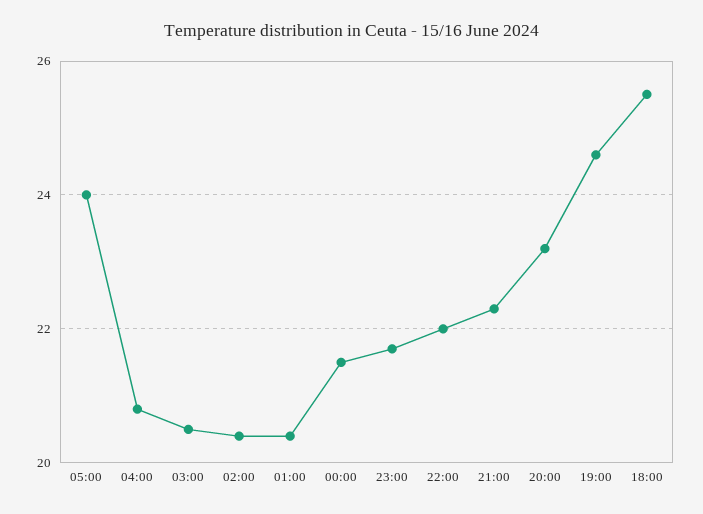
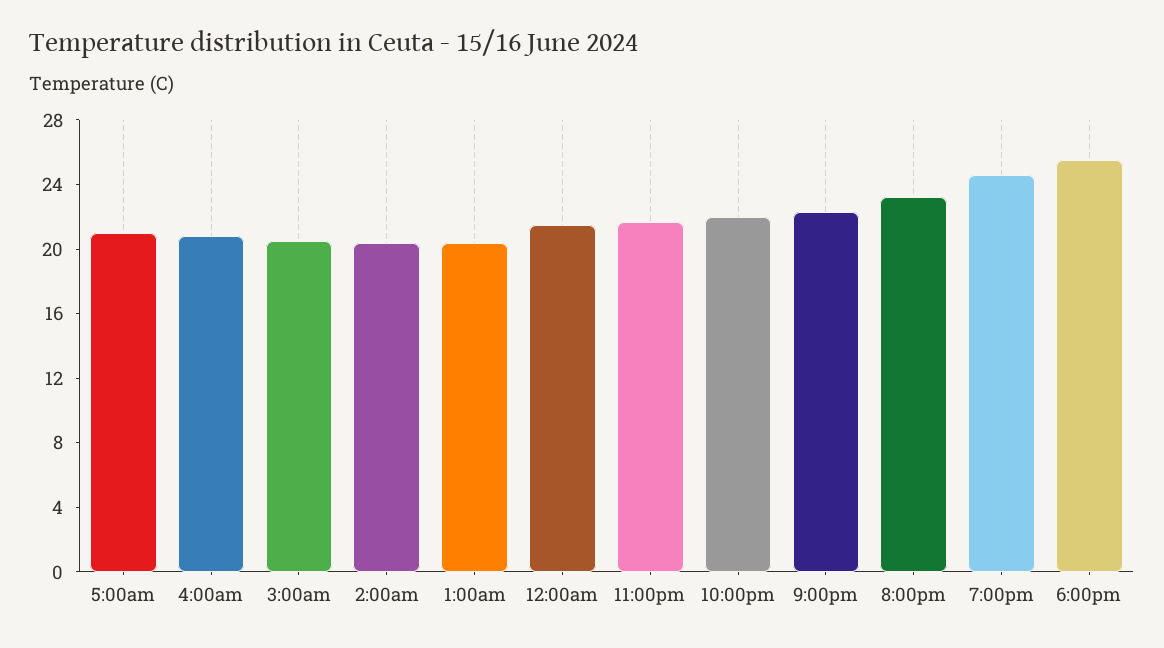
05:00: 24 -> 21

